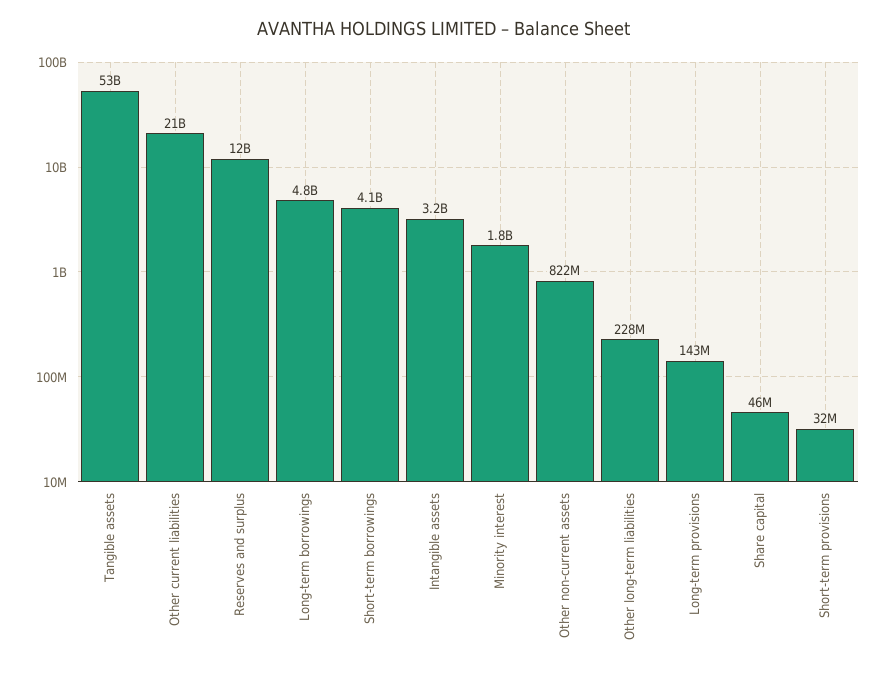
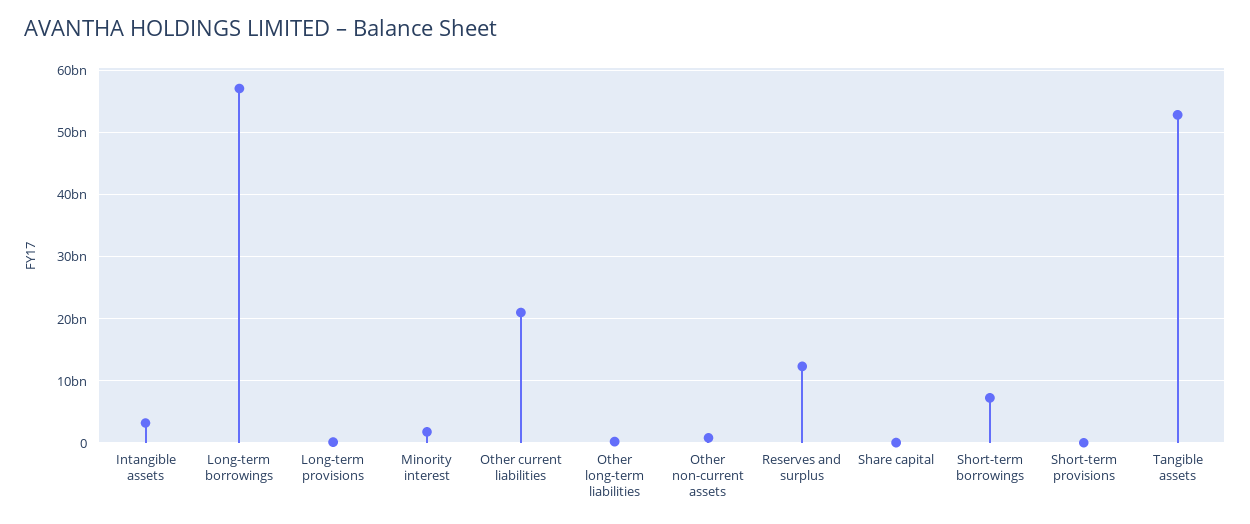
Long-term borrowings: 4800000000 -> 57000000000
Short-term borrowings: 4100000000 -> 7000000000

